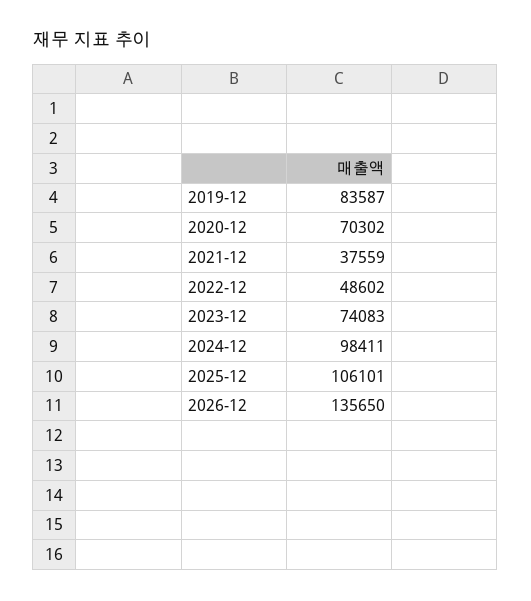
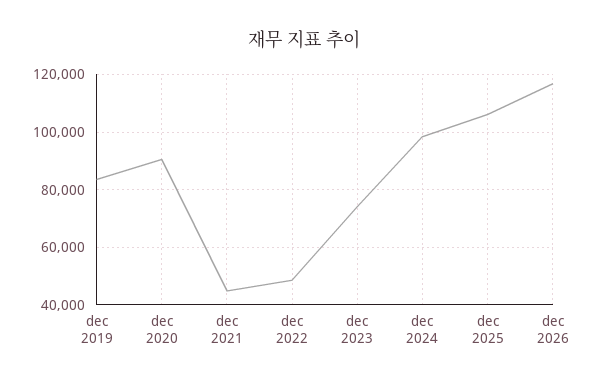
2020-12: 70302 -> 90000
2021-12: 37559 -> 45000
2026-12: 135650 -> 117500

